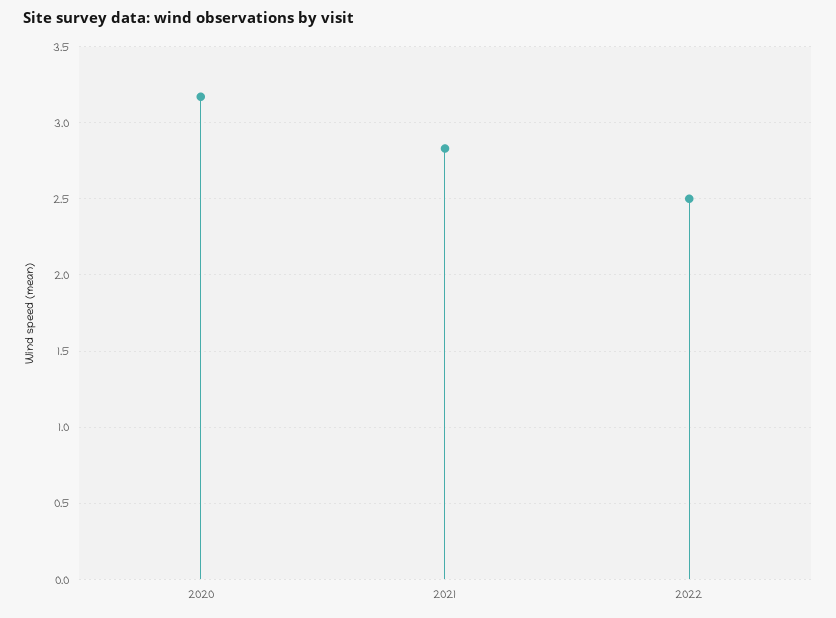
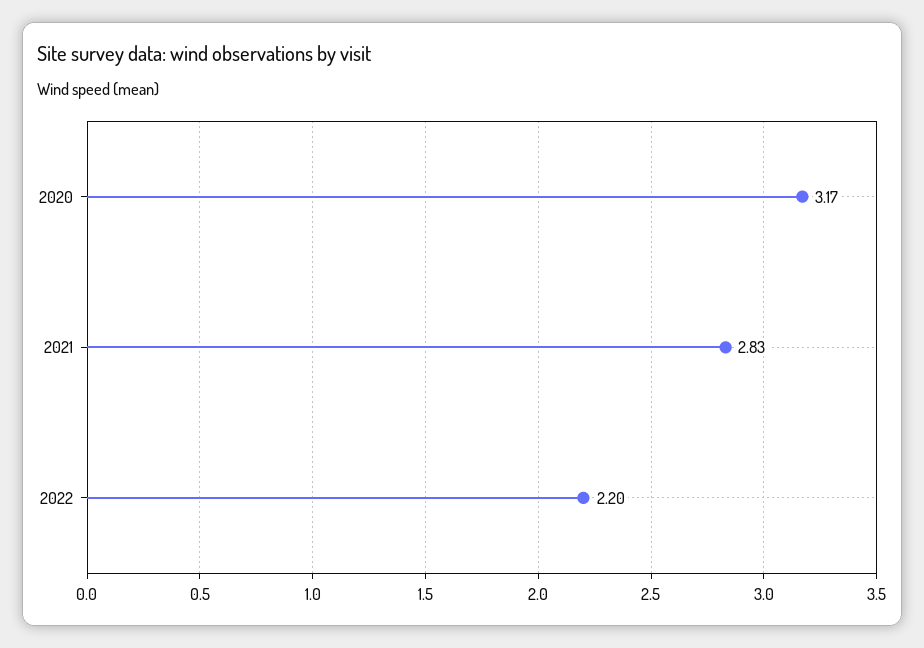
2022: 2.5 -> 2.2

